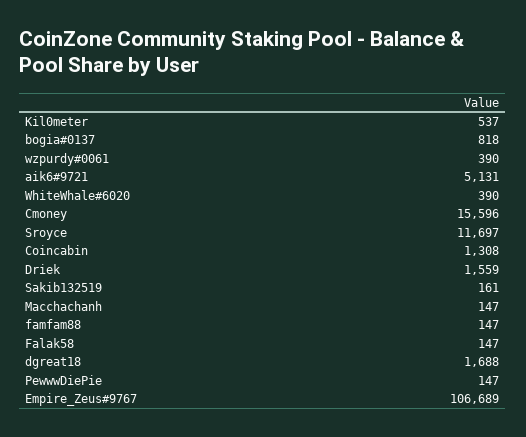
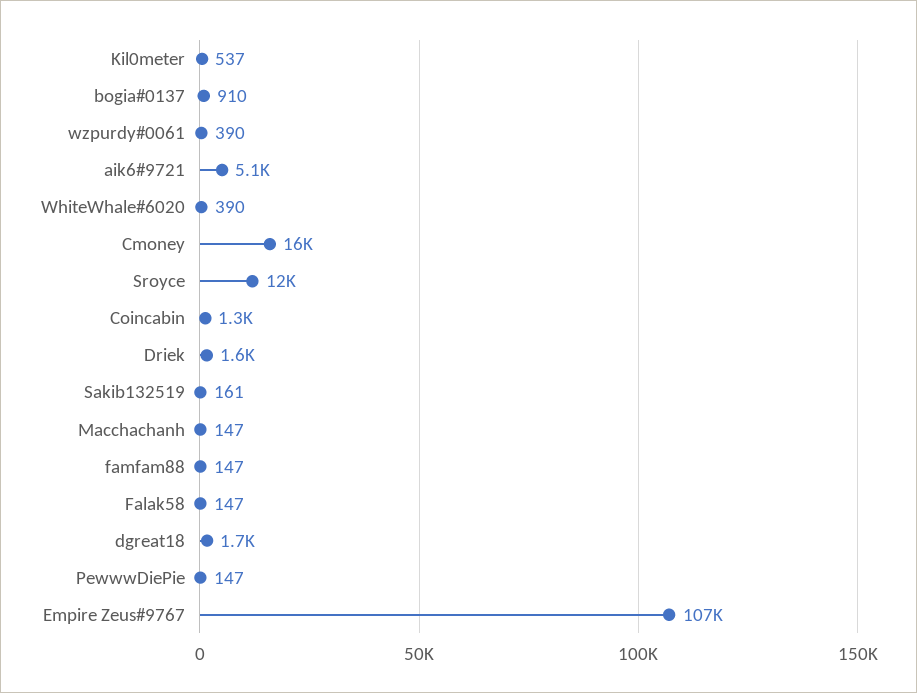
bogia#0137: 818 -> 910

